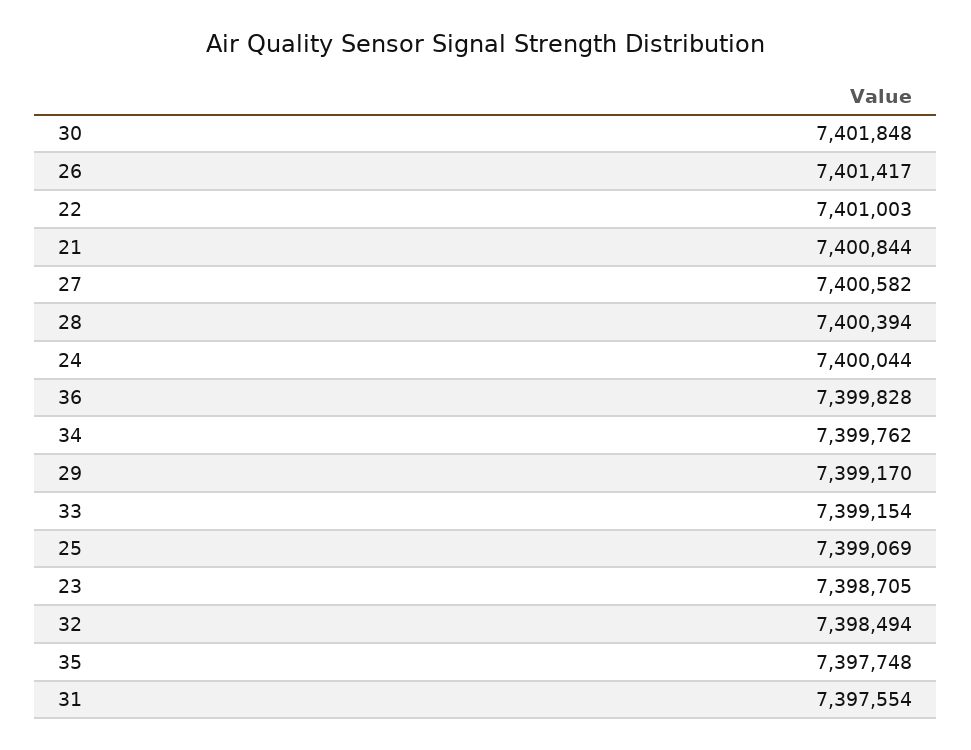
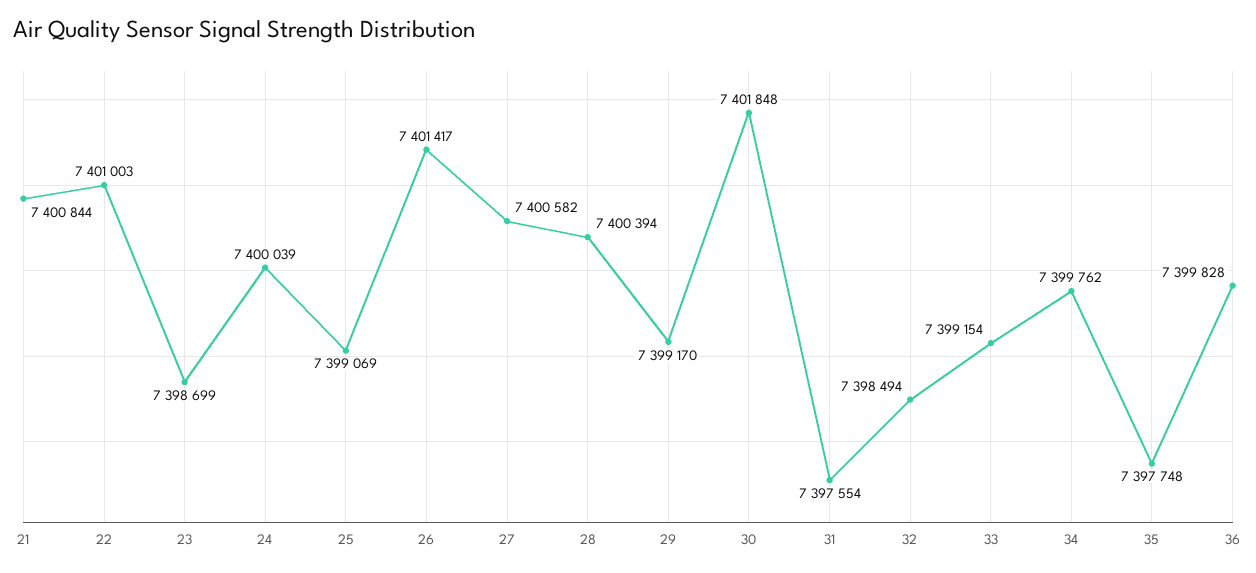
24: 7400044 -> 7400039
23: 7398705 -> 7398699

